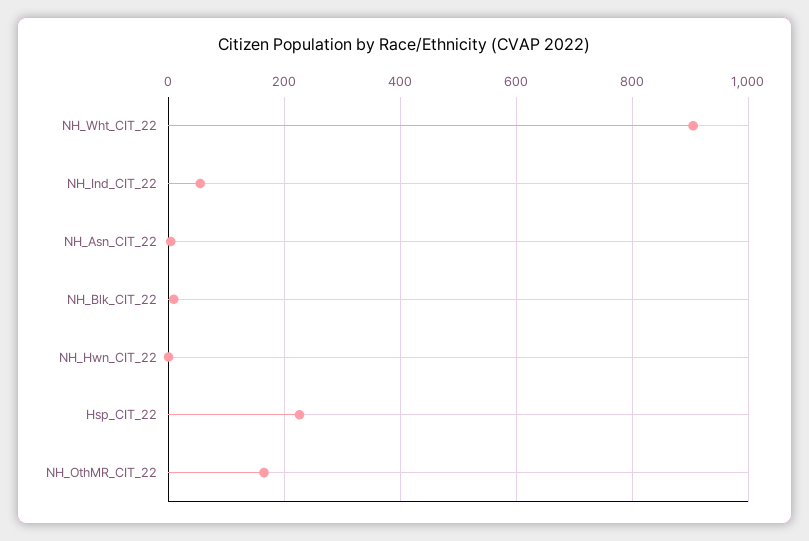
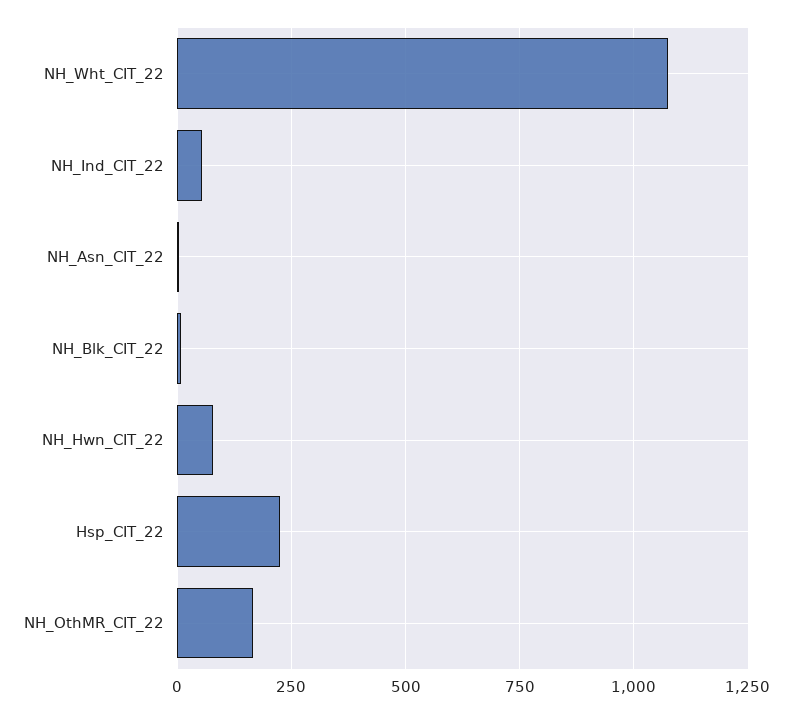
NH_Wht_CIT_22: 900 -> 1075
NH_Hwn_CIT_22: 0 -> 75

